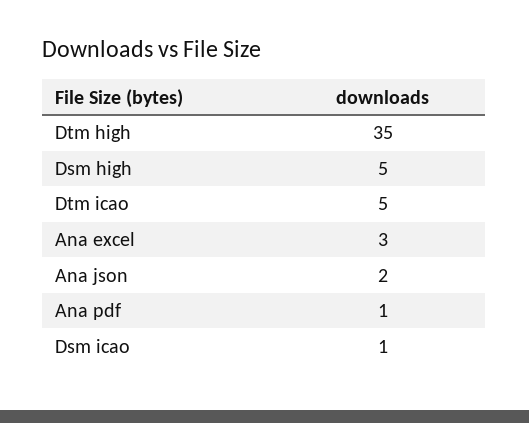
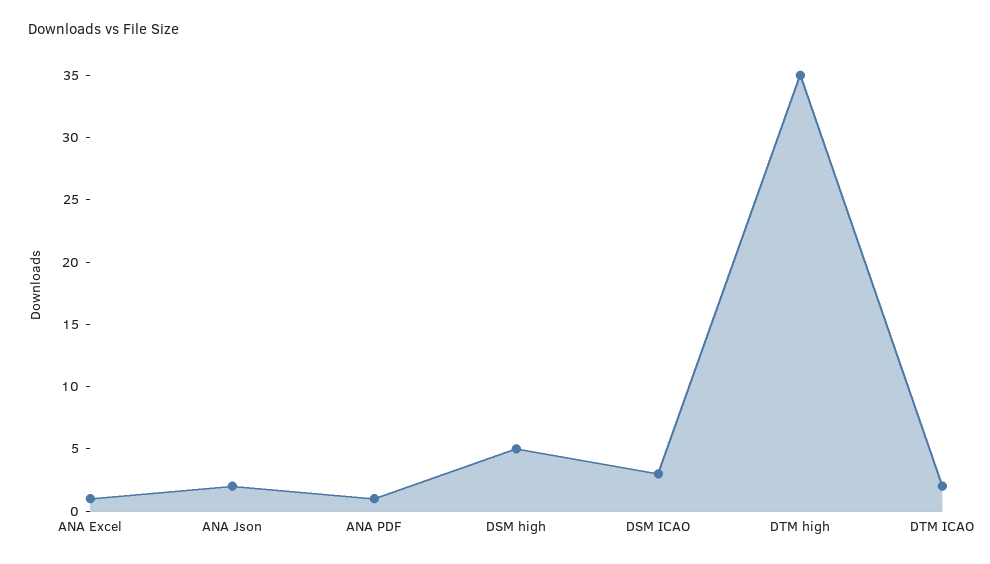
Dtm icao: 5 -> 2
Ana excel: 3 -> 1
Dsm icao: 1 -> 3

